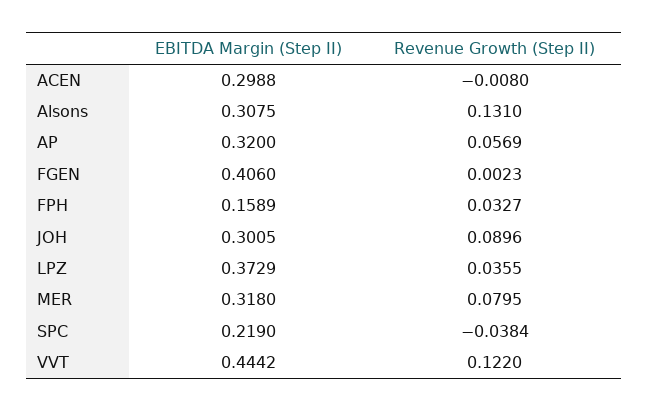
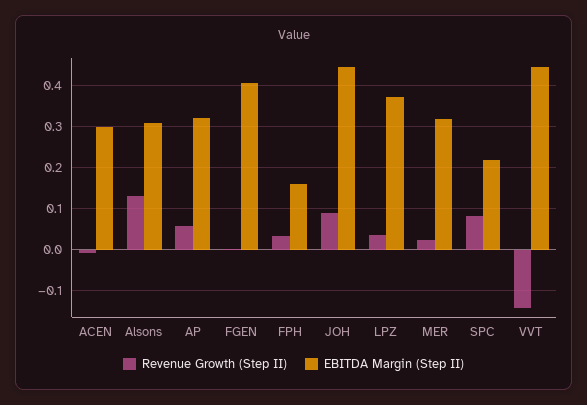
EBITDA Margin (Step II), JOH: 0.3005 -> 0.44
Revenue Growth (Step II), MER: 0.0795 -> 0.02
Revenue Growth (Step II), SPC: -0.0384 -> 0.08
Revenue Growth (Step II), VVT: 0.122 -> -0.14

